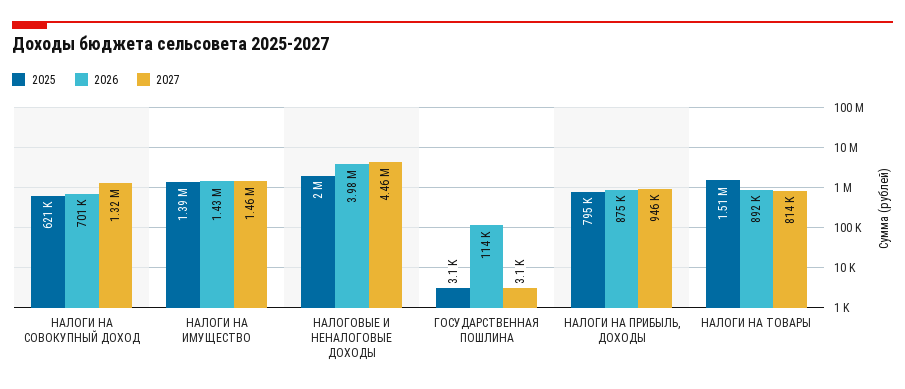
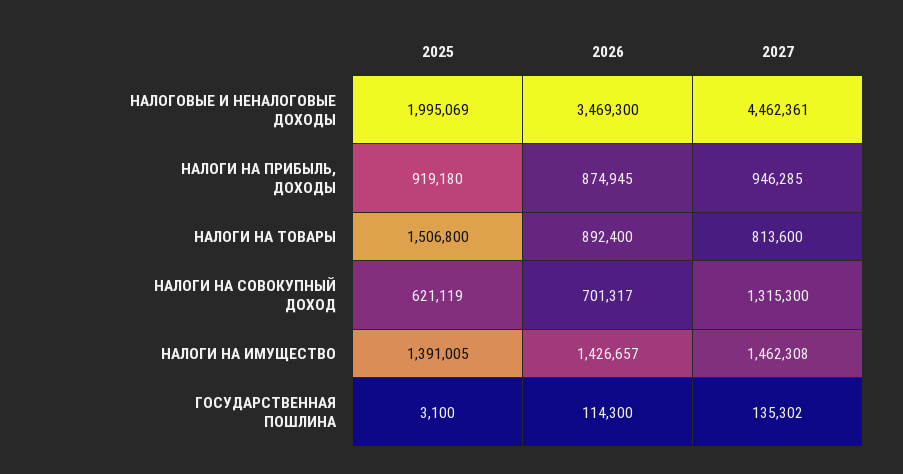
2026, НАЛОГОВЫЕ И НЕНАЛОГОВЫЕ ДОХОДЫ: 3980000 -> 3469300
2027, ГОСУДАРСТВЕННАЯ ПОШЛИНА: 3100 -> 135302
2025, НАЛОГИ НА ПРИБЫЛЬ, ДОХОДЫ: 795000 -> 919180

